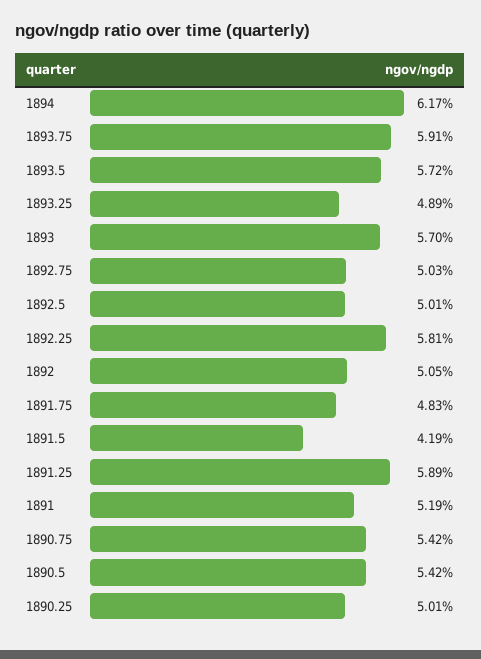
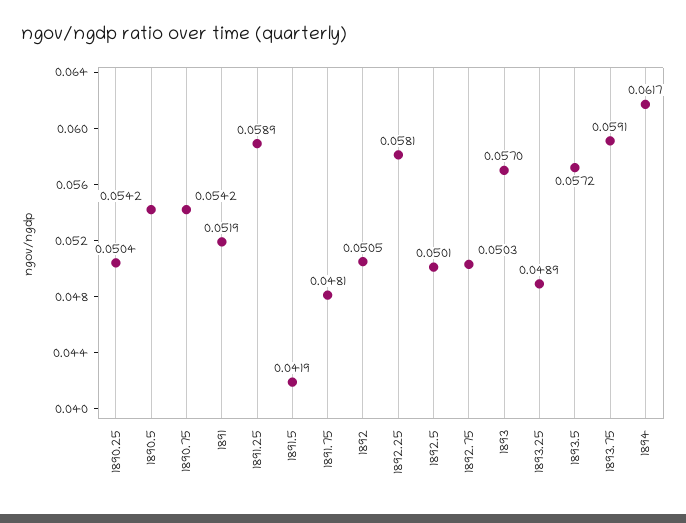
1891.75: 0.0483 -> 0.0481
1890.25: 0.0501 -> 0.0504

